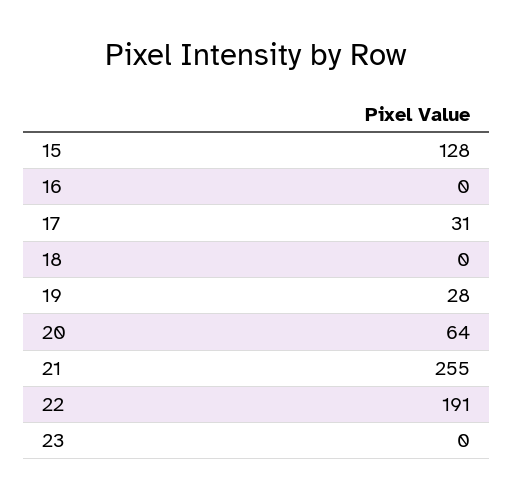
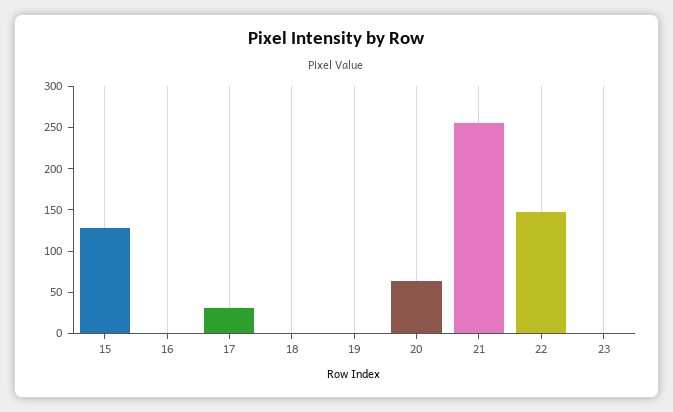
19: 28 -> 0
22: 191 -> 150

